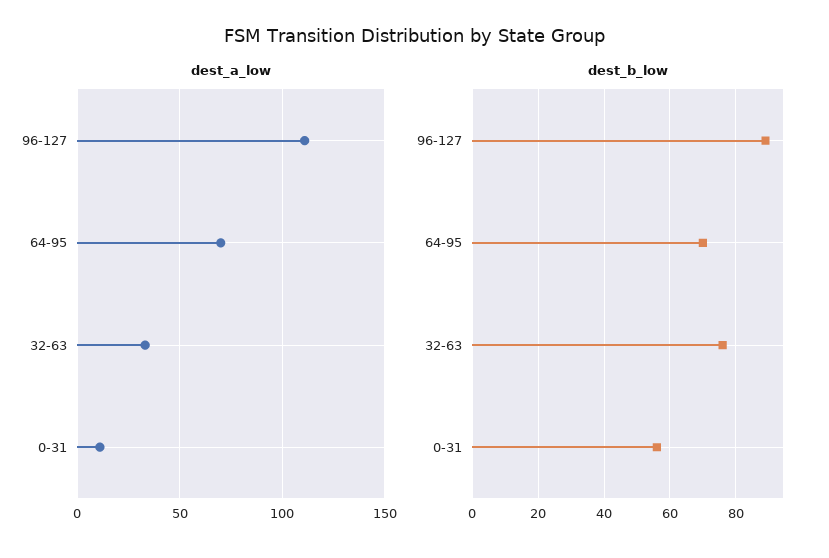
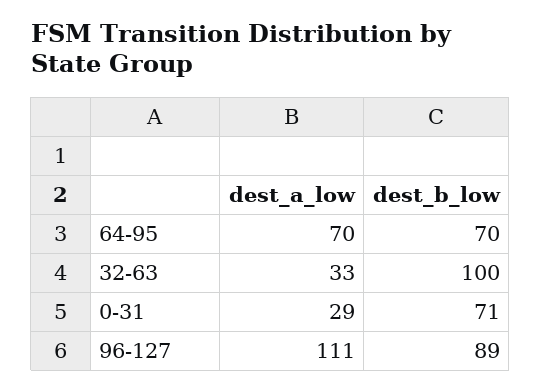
dest_a_low, 0-31: 10 -> 29
dest_b_low, 32-63: 75 -> 100
dest_b_low, 0-31: 55 -> 71

